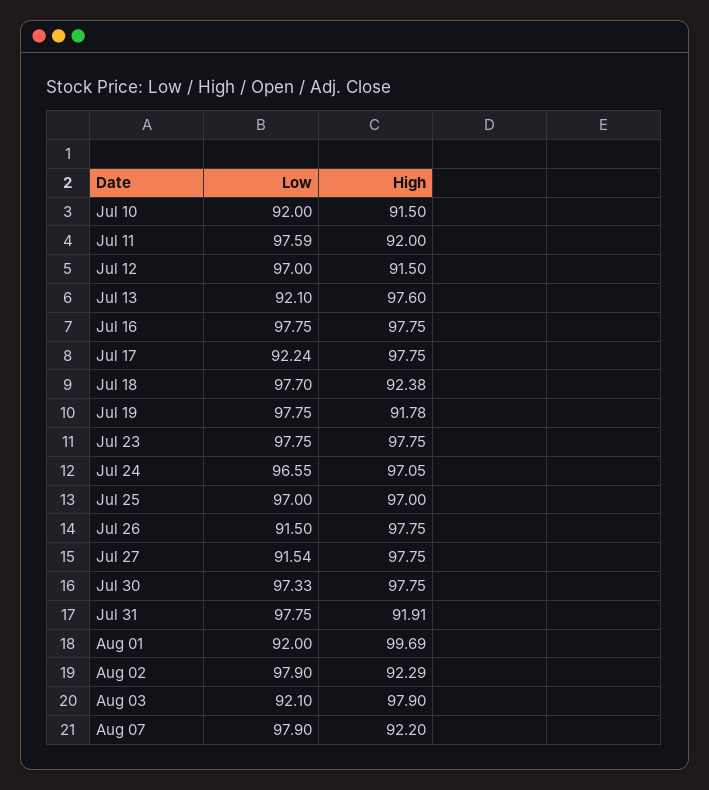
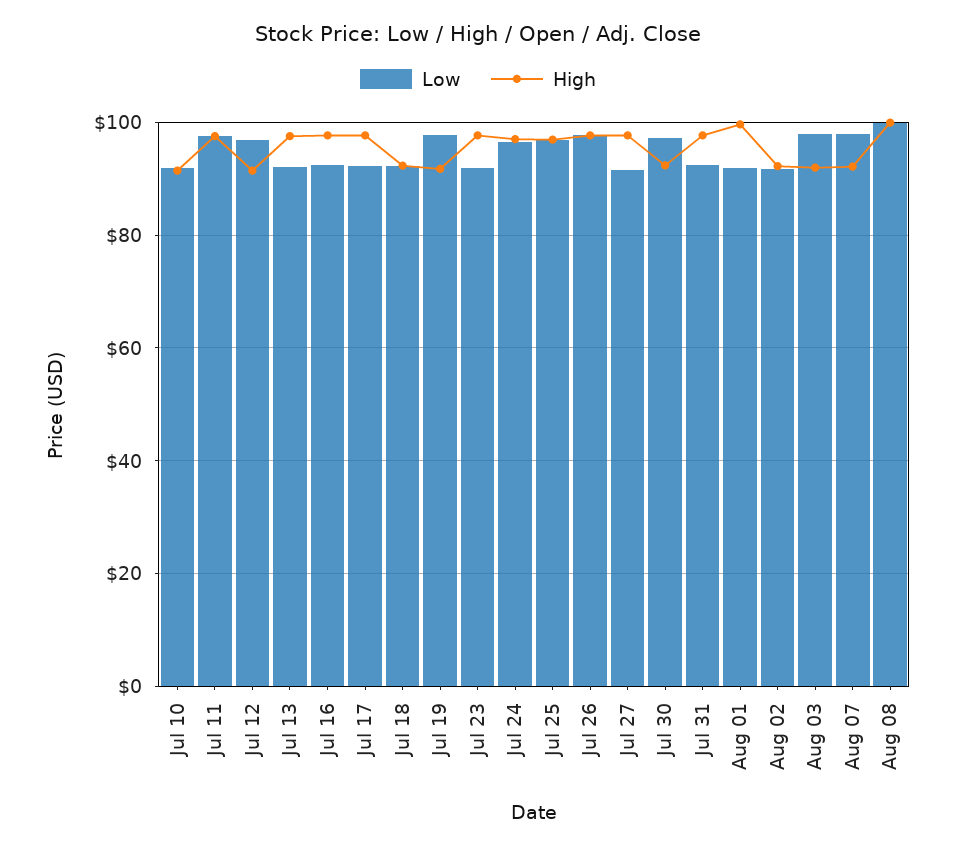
High, Jul 11: 92 -> 98
Low, Jul 16: 97.75 -> 92
Low, Jul 18: 97.7 -> 92
Low, Jul 23: 97.75 -> 92
Low, Jul 26: 91.5 -> 98
High, Jul 30: 97.75 -> 92
Low, Jul 31: 97.75 -> 92
High, Jul 31: 91.91 -> 98
Low, Aug 02: 97.9 -> 92
Low, Aug 03: 92.1 -> 98
High, Aug 03: 97.9 -> 92
Low, Aug 08: none -> 100
High, Aug 08: none -> 100

